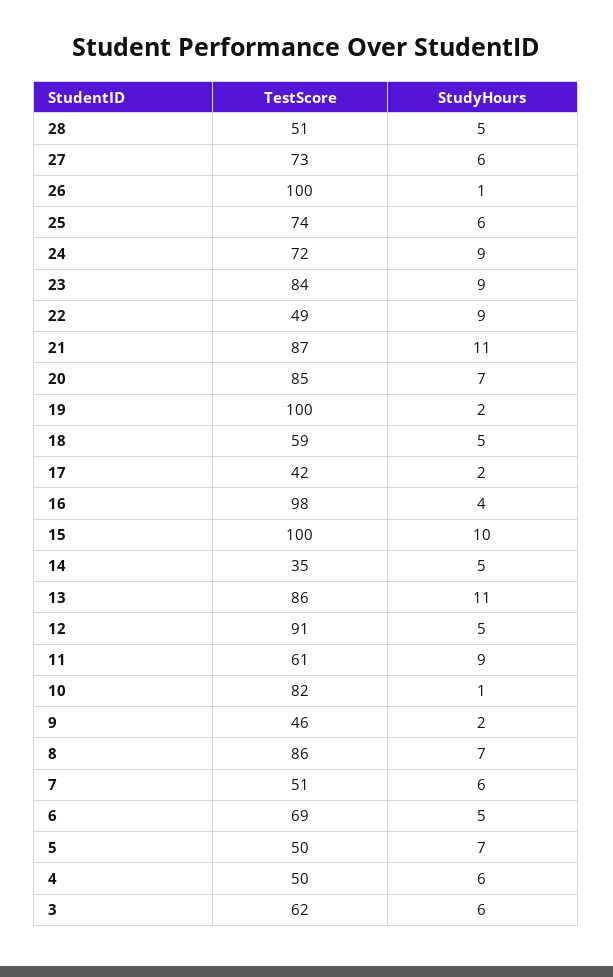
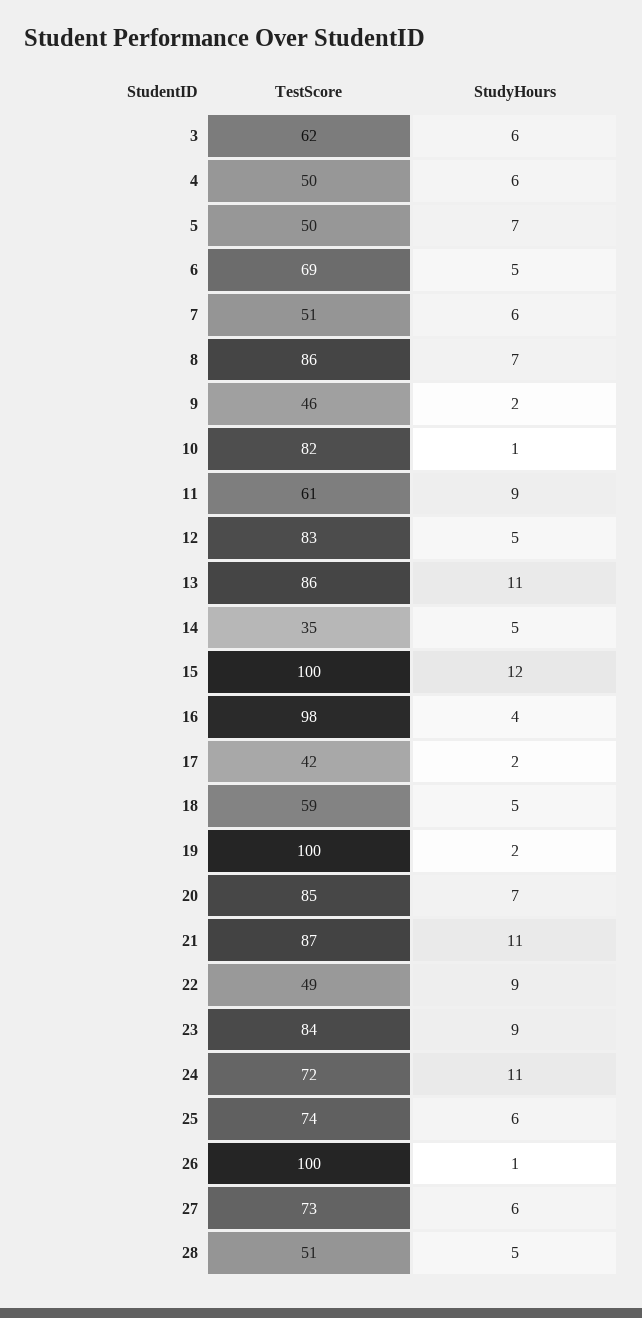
StudyHours, 24: 9 -> 11
StudyHours, 15: 10 -> 12
TestScore, 12: 91 -> 83

